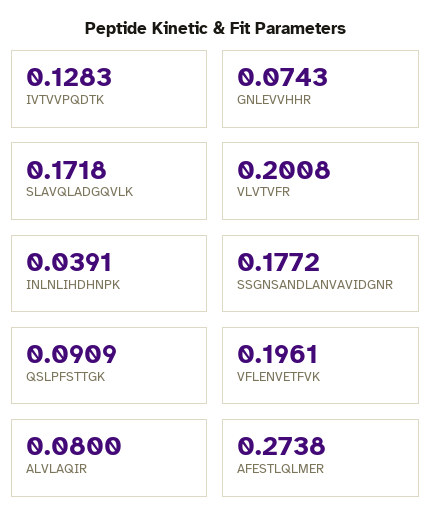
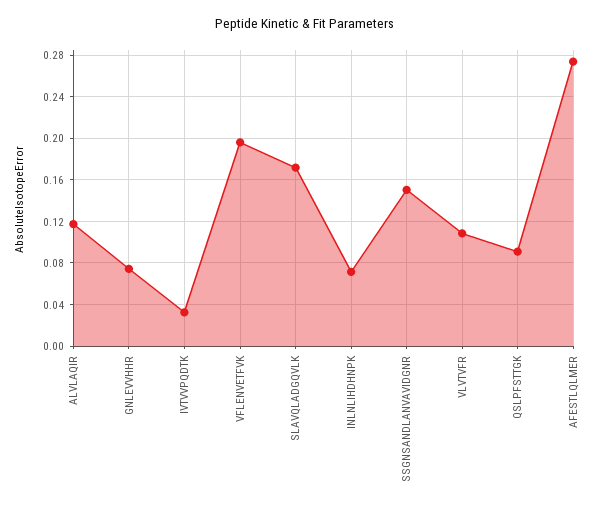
IVTVVPQDTK: 0.1283 -> 0.03
VLVTVFR: 0.2008 -> 0.11
INLNLIHDHNPK: 0.0391 -> 0.07
SSGNSANDLANVAVIDGNR: 0.1772 -> 0.15
ALVLAQIR: 0.08 -> 0.12

